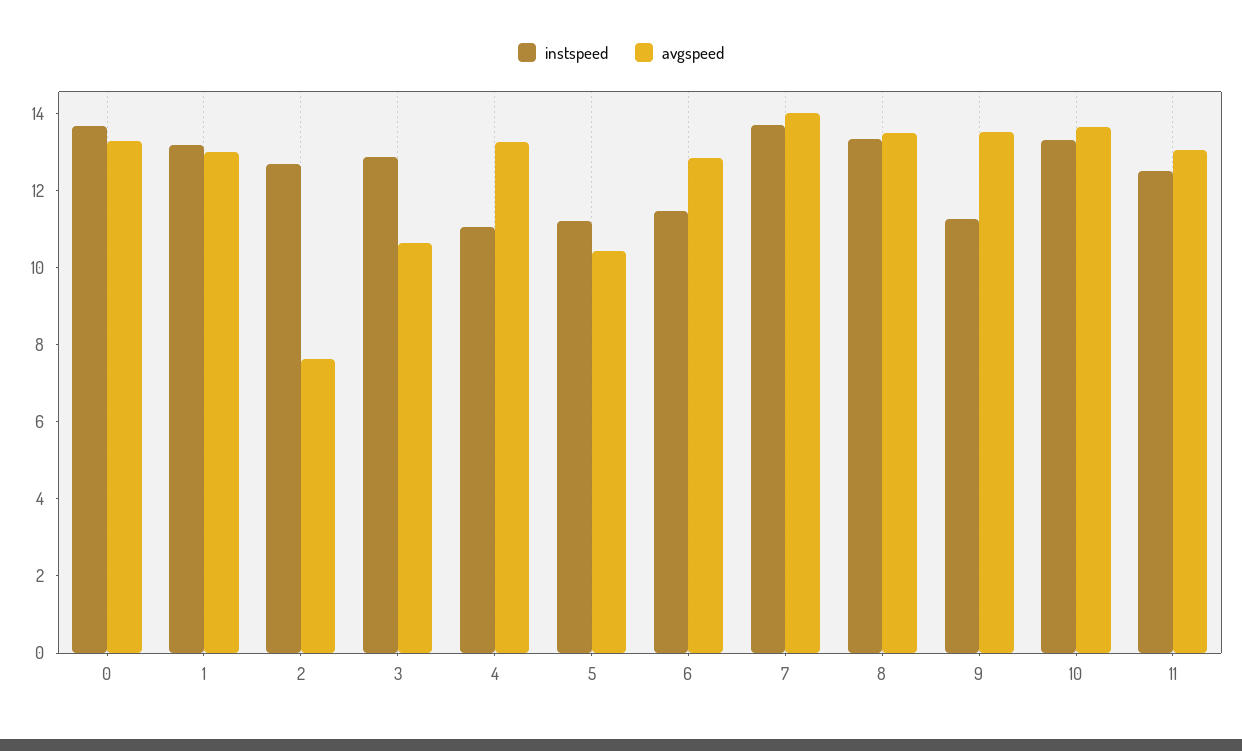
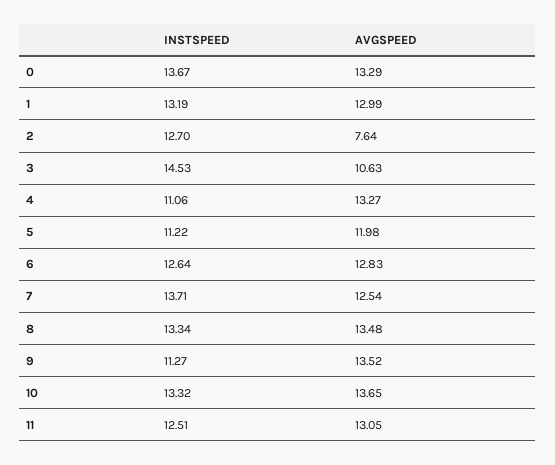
instspeed, 3: 13 -> 14.53
avgspeed, 5: 10.5 -> 11.98
instspeed, 6: 11.5 -> 12.64
avgspeed, 7: 14 -> 12.54

